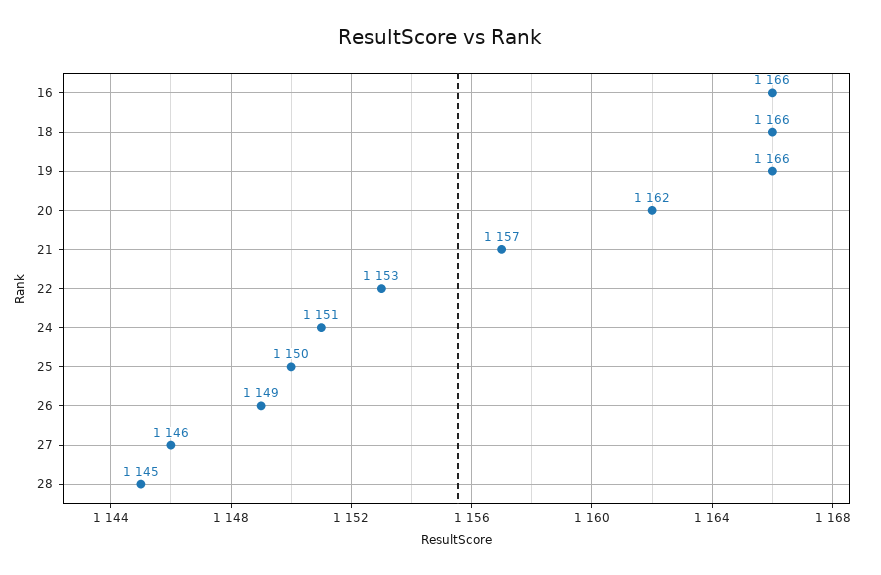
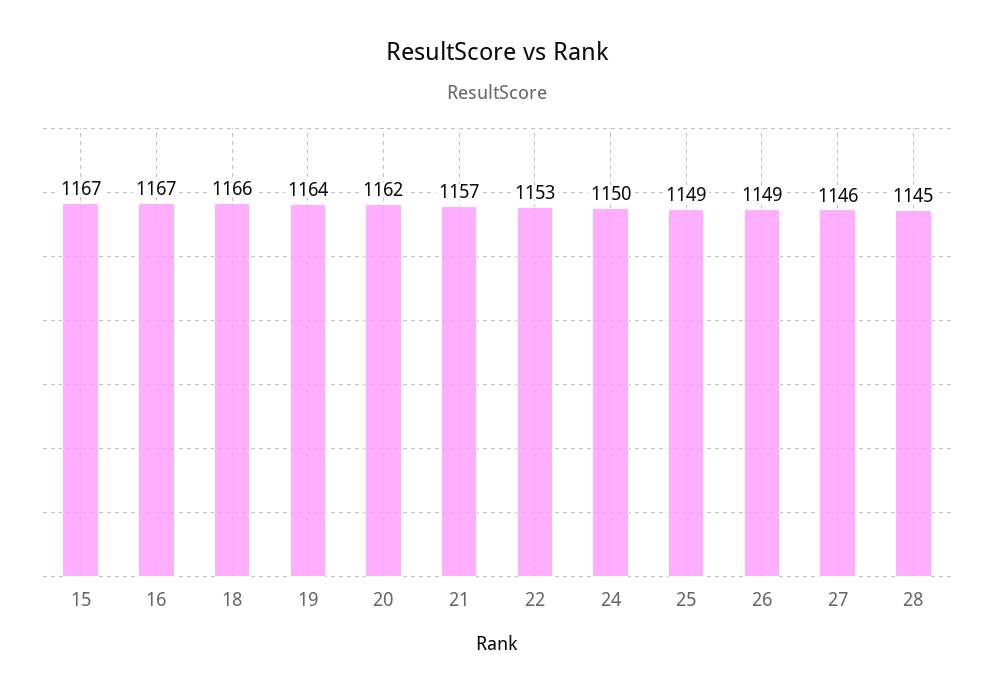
16: 1166 -> 1167
19: 1166 -> 1164
24: 1151 -> 1150
25: 1150 -> 1149
15: none -> 1167

